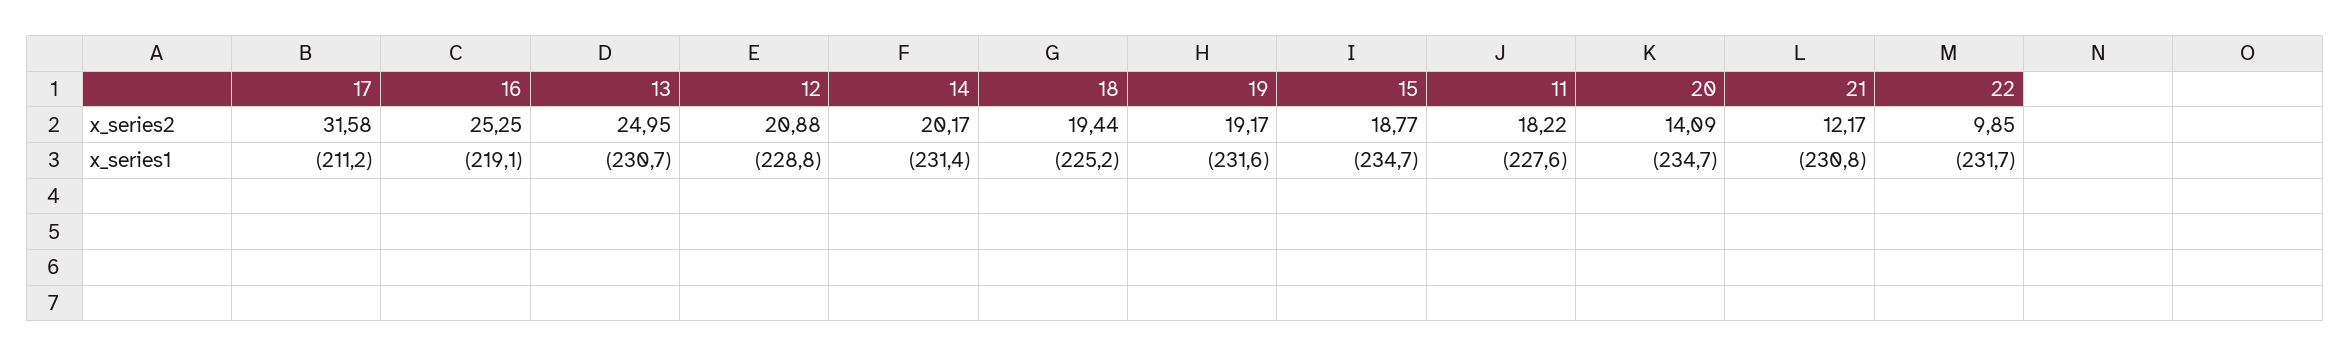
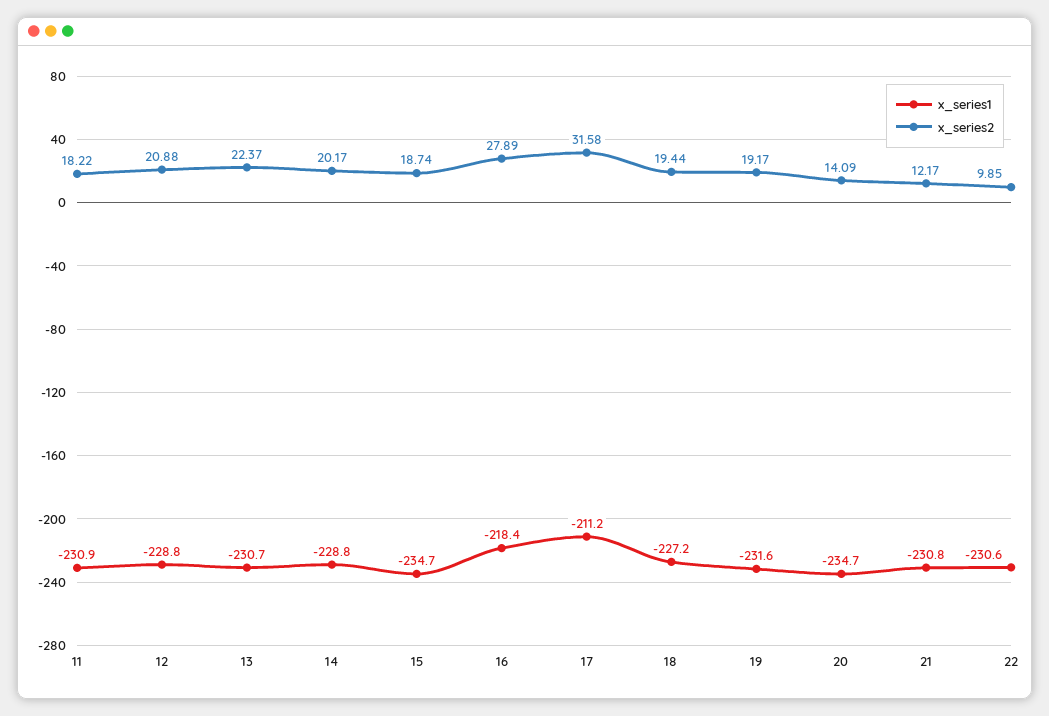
x_series2, 16: 25.25 -> 27.89
x_series2, 13: 24.95 -> 22.37
x_series2, 15: 18.77 -> 18.74
x_series1, 16: -219.1 -> -218.4
x_series1, 14: -231.4 -> -228.8
x_series1, 18: -225.2 -> -227.2
x_series1, 11: -227.6 -> -230.9
x_series1, 22: -231.7 -> -230.6

